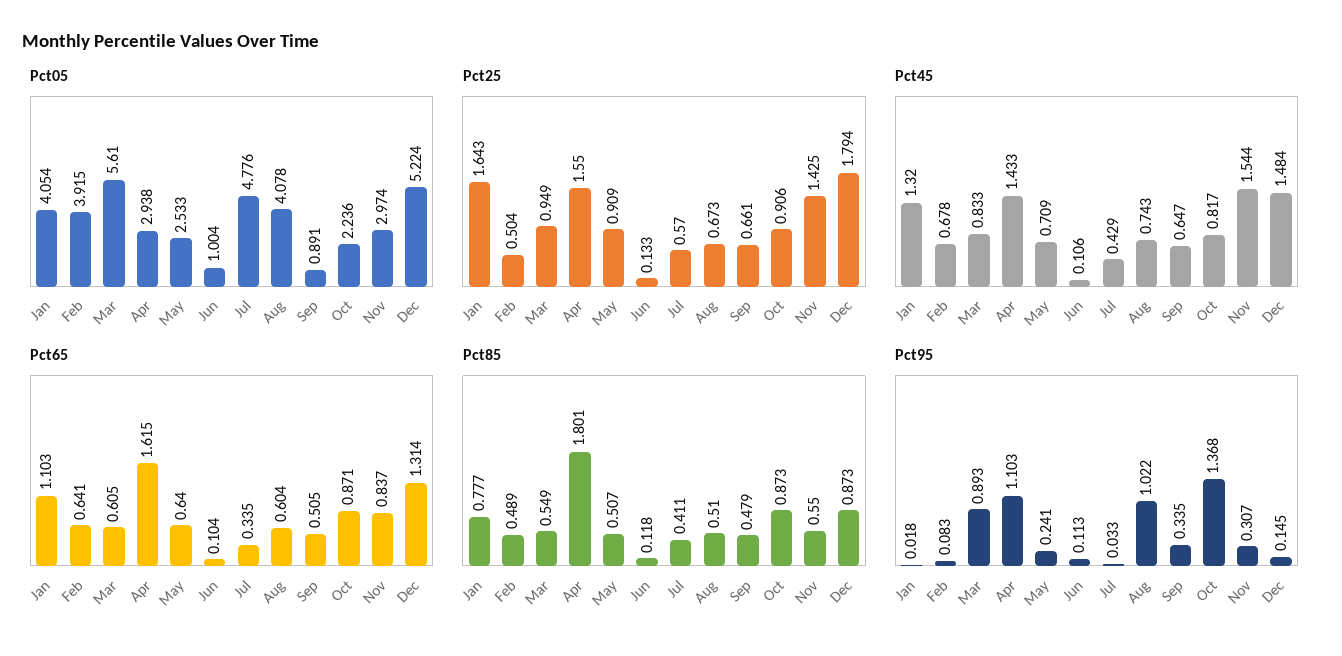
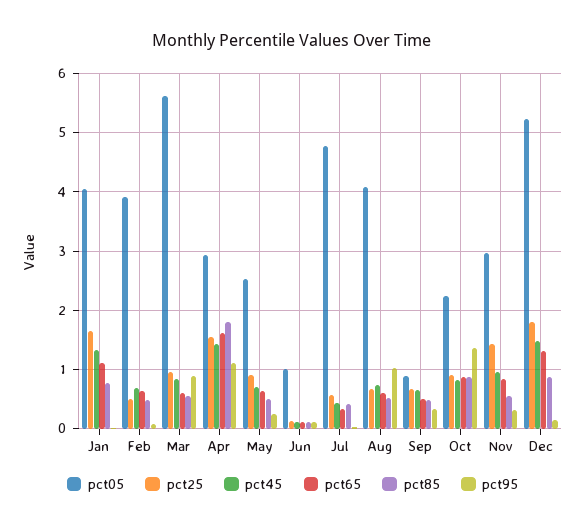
Pct45, Nov: 1.544 -> 1

